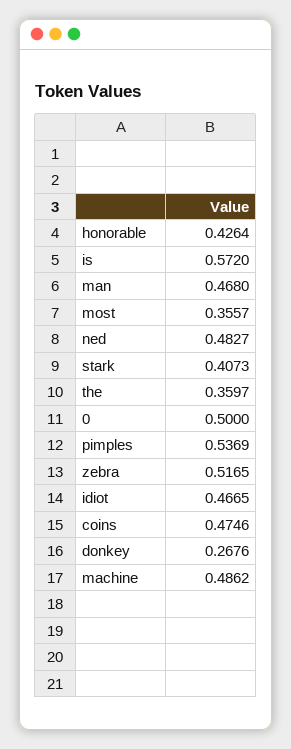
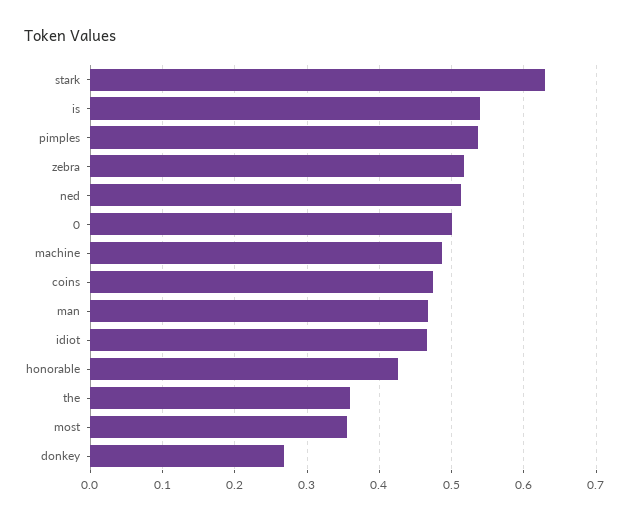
is: 0.572 -> 0.54
ned: 0.4827 -> 0.51
stark: 0.4073 -> 0.63

